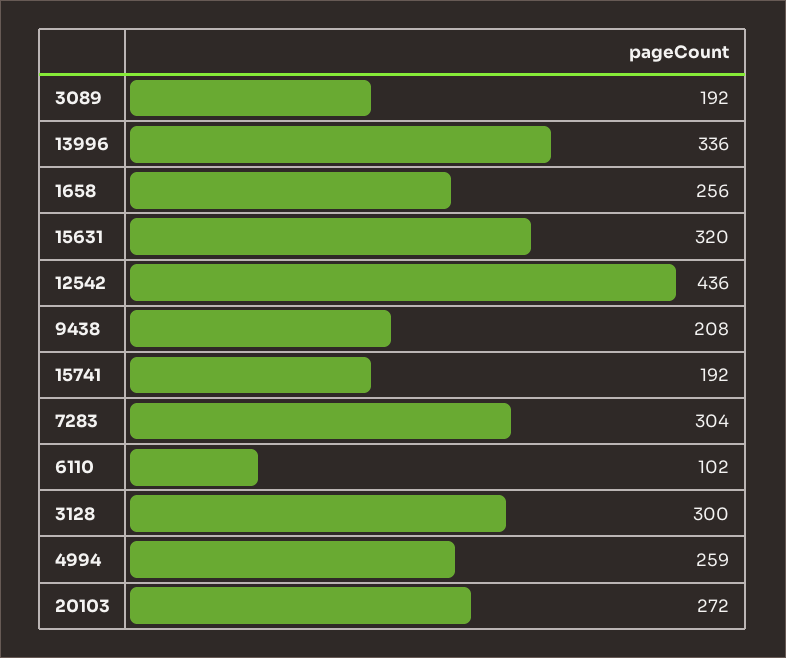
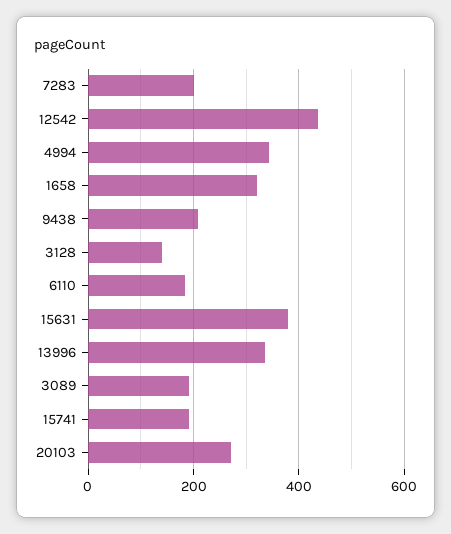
1658: 256 -> 320
15631: 320 -> 380
7283: 304 -> 200
6110: 102 -> 180
3128: 300 -> 140
4994: 259 -> 340

